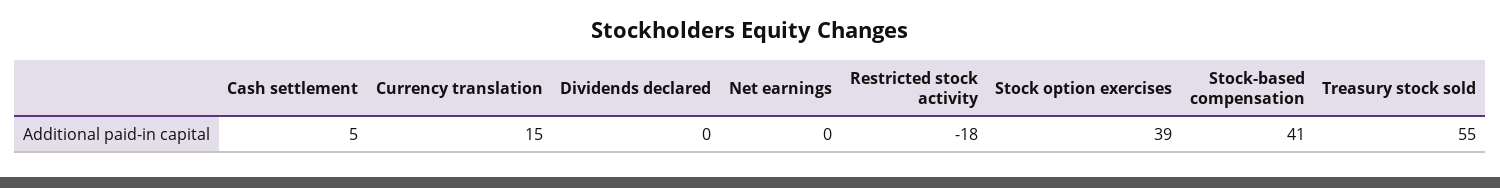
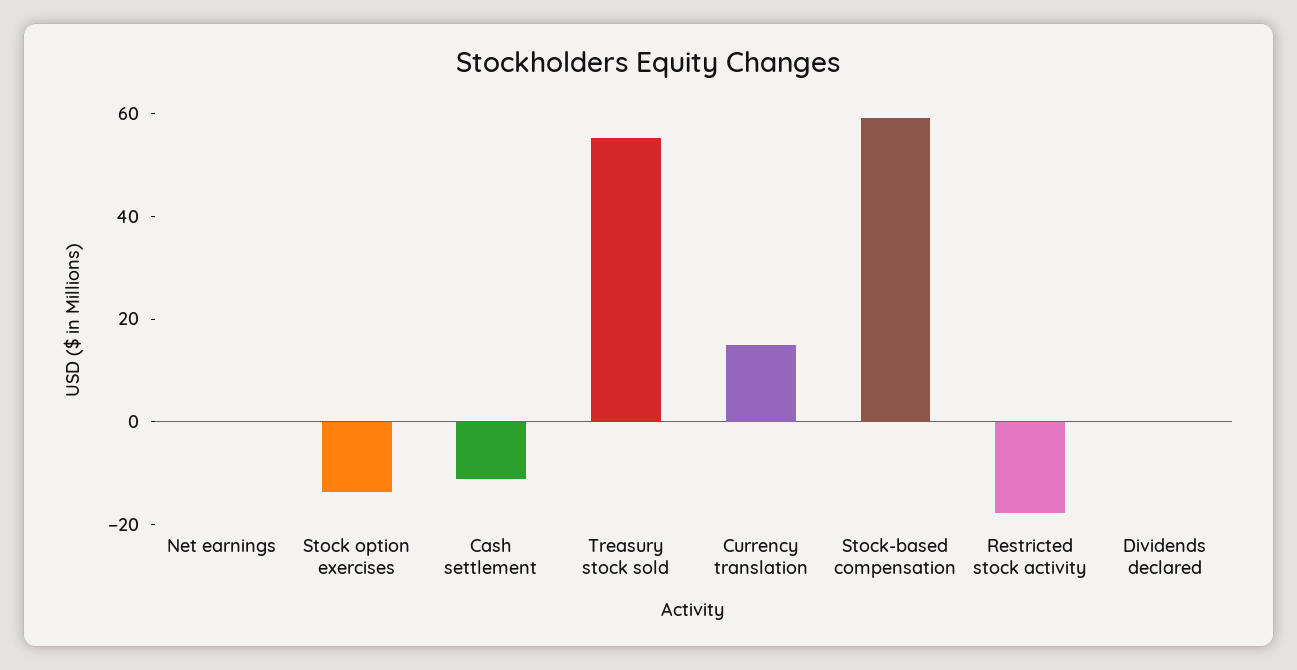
Cash settlement: 5 -> -10
Stock option exercises: 39 -> -15
Stock-based compensation: 41 -> 60

